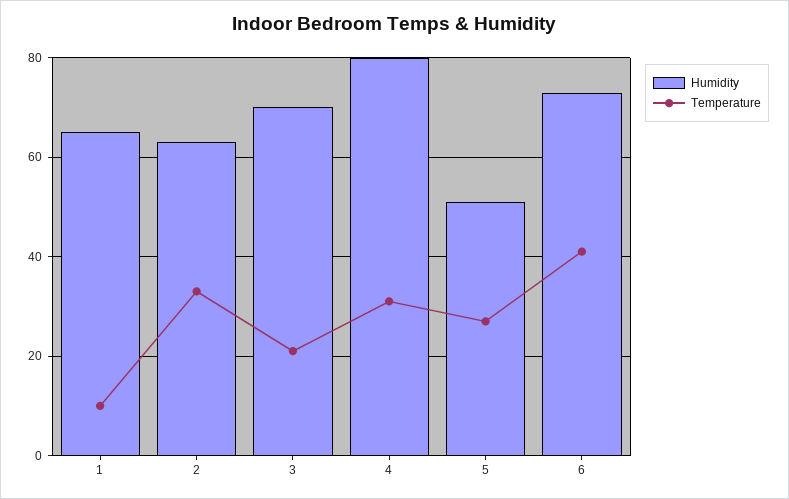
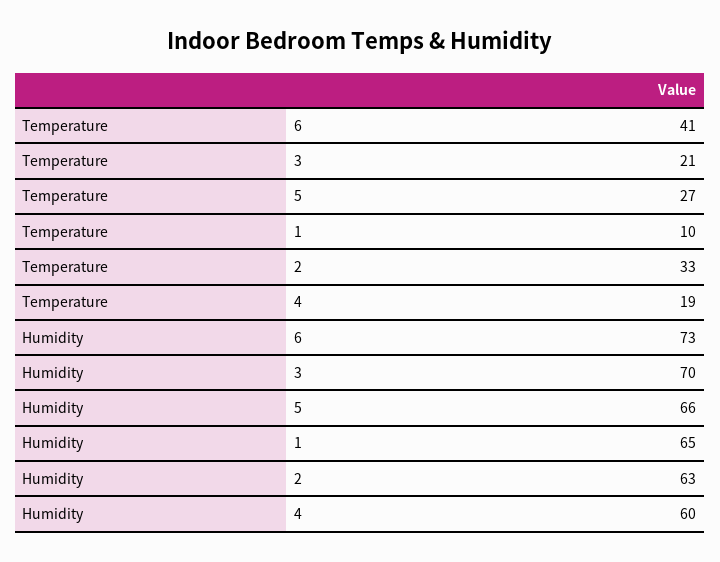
Humidity, 4: 80 -> 60
Temperature, 4: 30 -> 19
Humidity, 5: 50 -> 66

